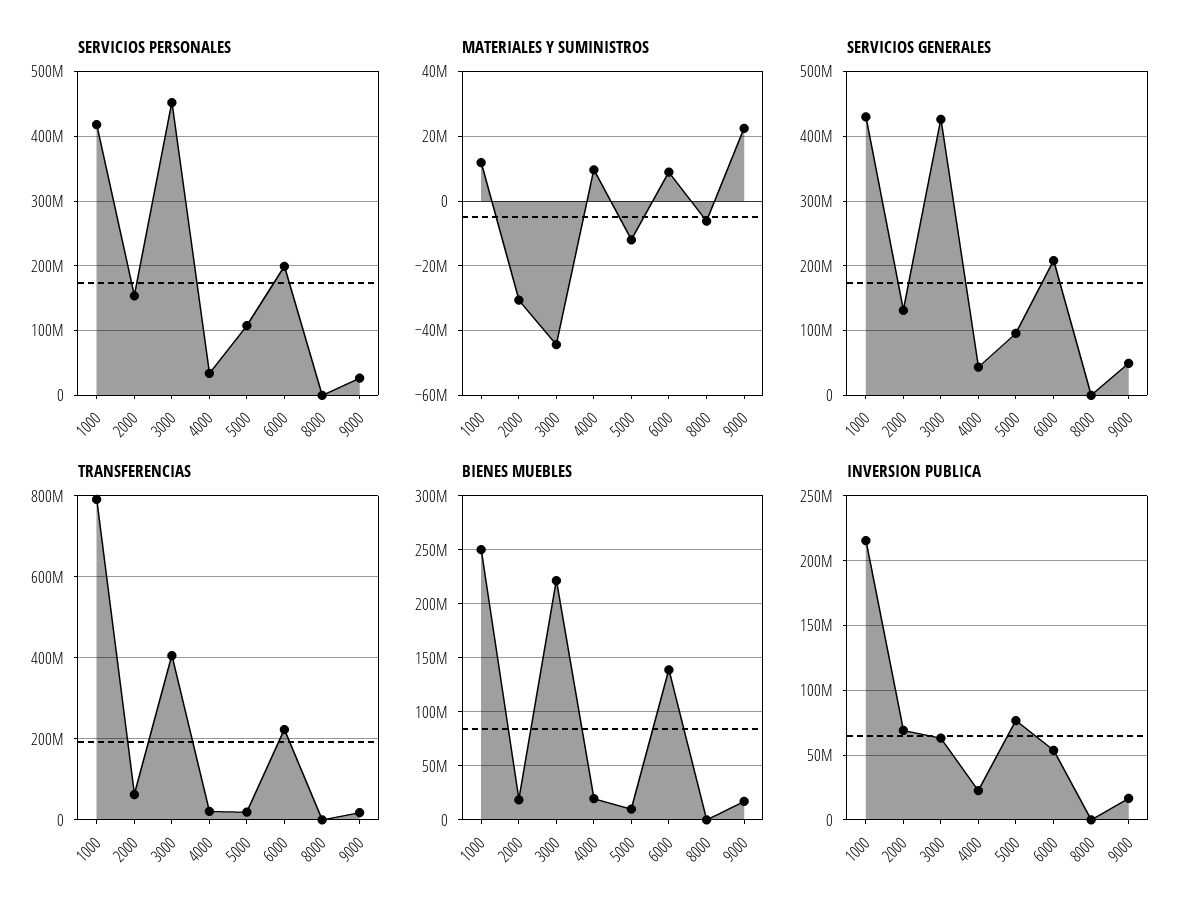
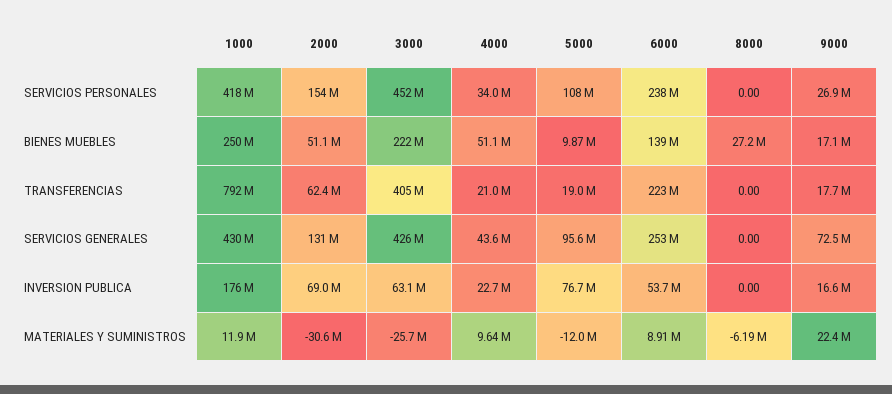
SERVICIOS PERSONALES, 6000: 200000000 -> 238000000
MATERIALES Y SUMINISTROS, 3000: -44000000 -> -25700000
SERVICIOS GENERALES, 6000: 210000000 -> 253000000
SERVICIOS GENERALES, 9000: 50000000 -> 72500000
BIENES MUEBLES, 2000: 20000000 -> 51100000
BIENES MUEBLES, 4000: 20000000 -> 51100000
BIENES MUEBLES, 8000: 0 -> 27200000
INVERSION PUBLICA, 1000: 215000000 -> 176000000

